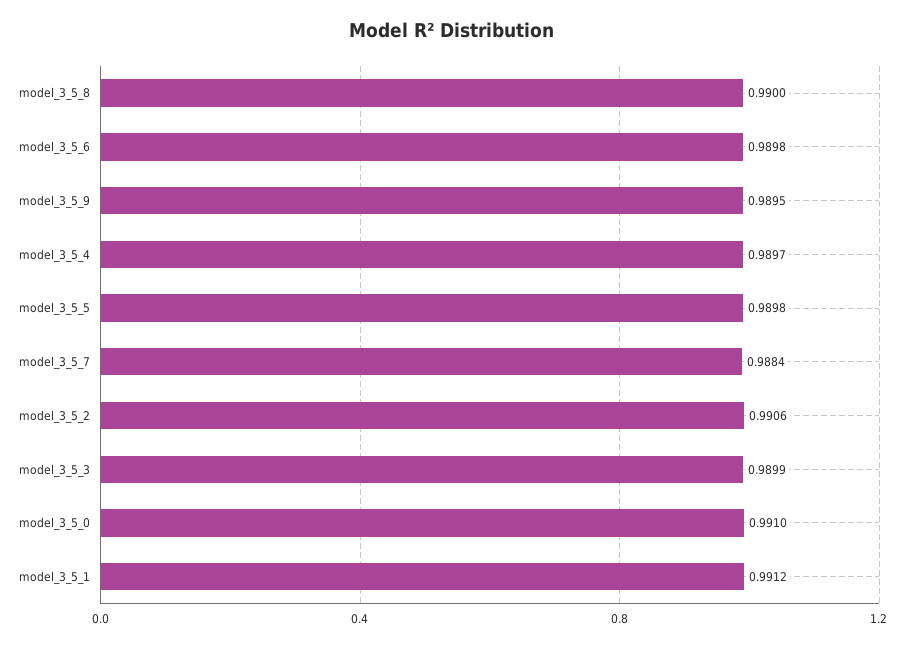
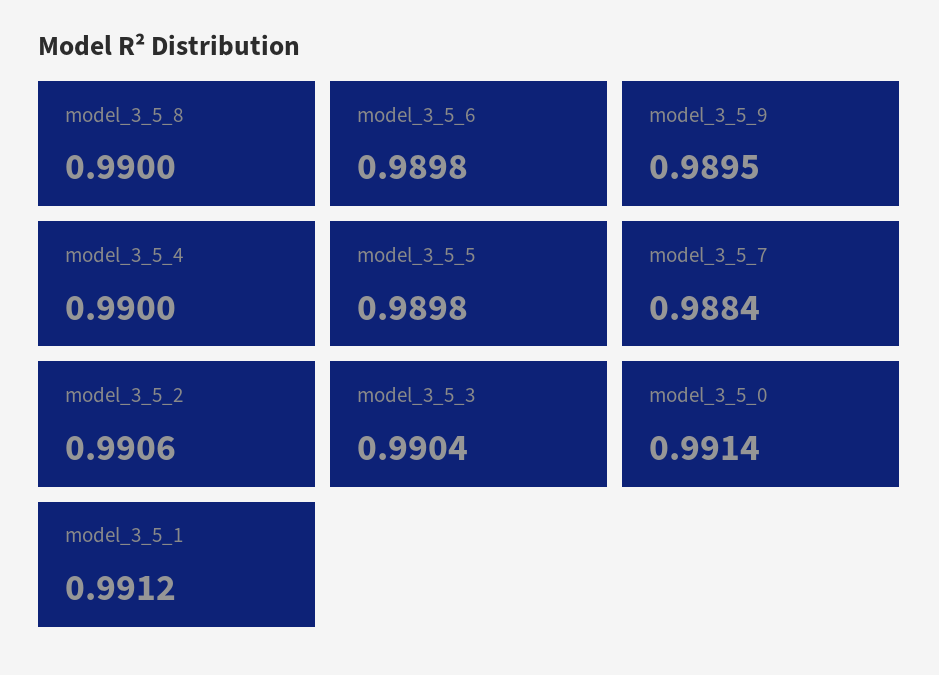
model_3_5_4: 0.9897 -> 0.99
model_3_5_3: 0.9899 -> 0.9904
model_3_5_0: 0.991 -> 0.9914

